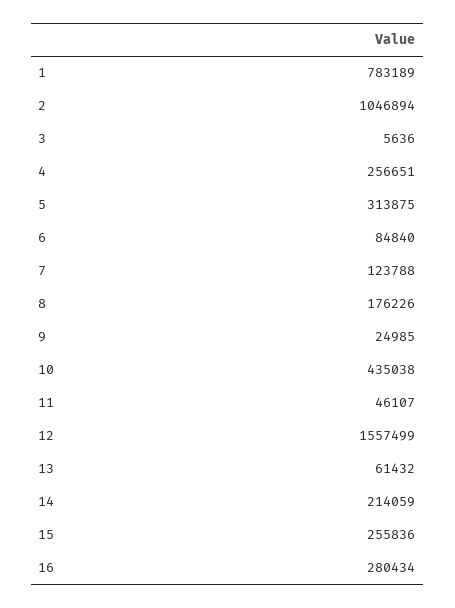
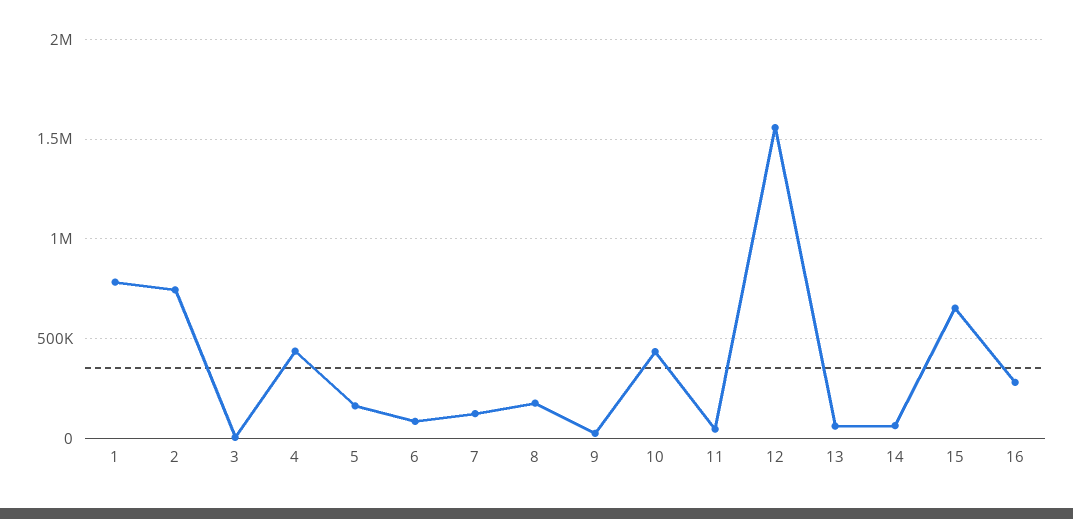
2: 1046894 -> 750000
4: 256651 -> 450000
5: 313875 -> 150000
14: 214059 -> 50000
15: 255836 -> 650000

